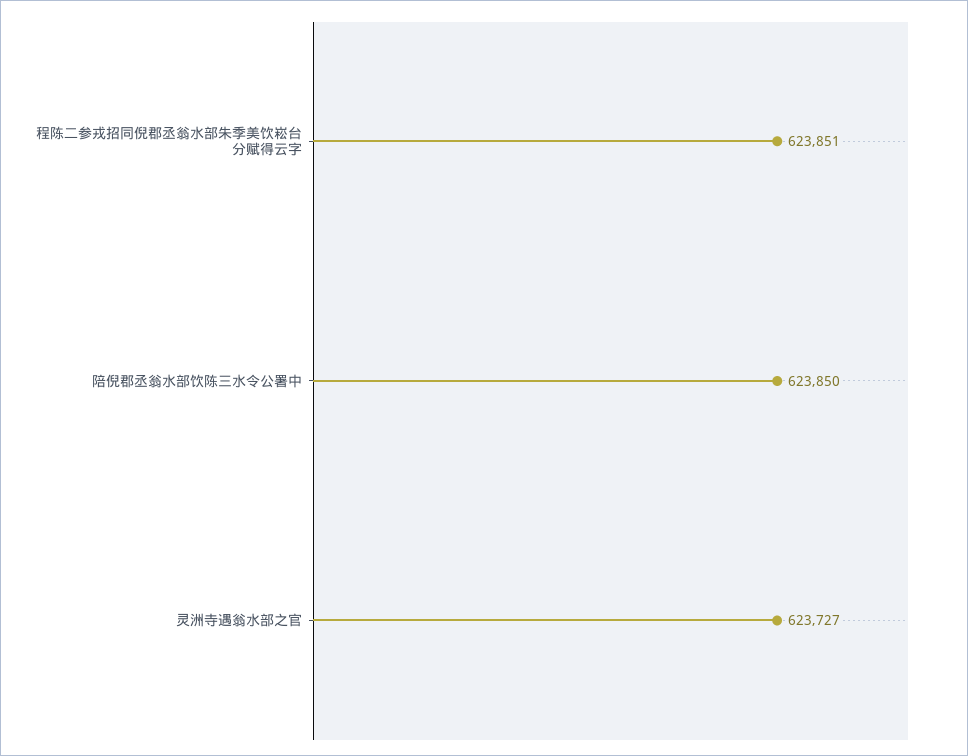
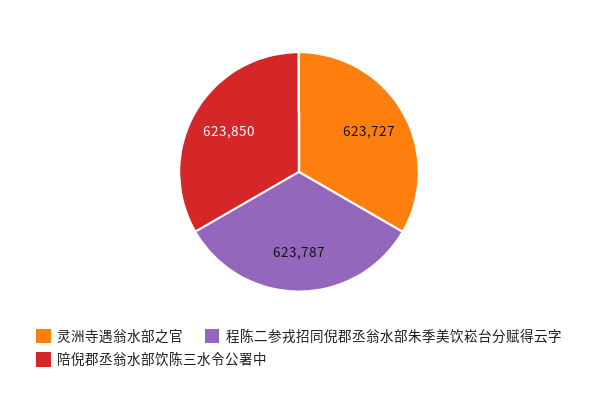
程陈二参戎招同倪郡丞翁水部朱季美饮崧台分赋得云字: 623851 -> 623787

